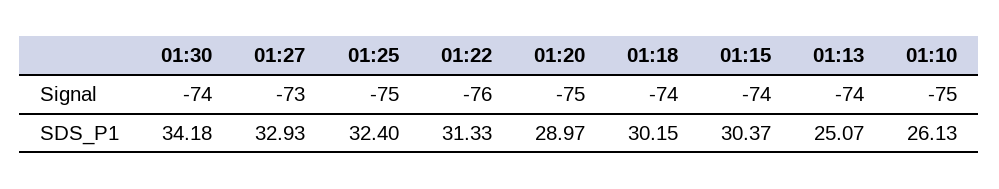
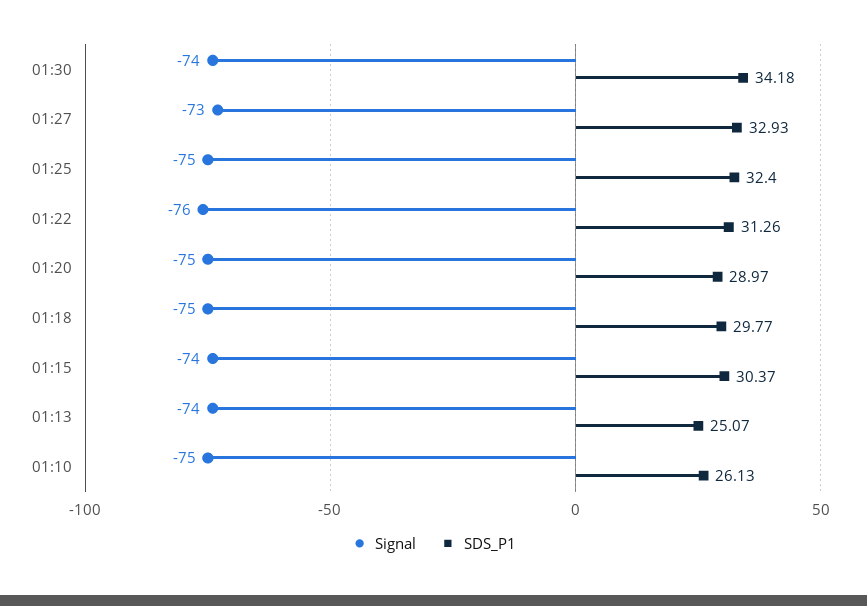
Signal, 01:18: -74 -> -75
SDS_P1, 01:22: 31.33 -> 31.26
SDS_P1, 01:18: 30.15 -> 29.77

